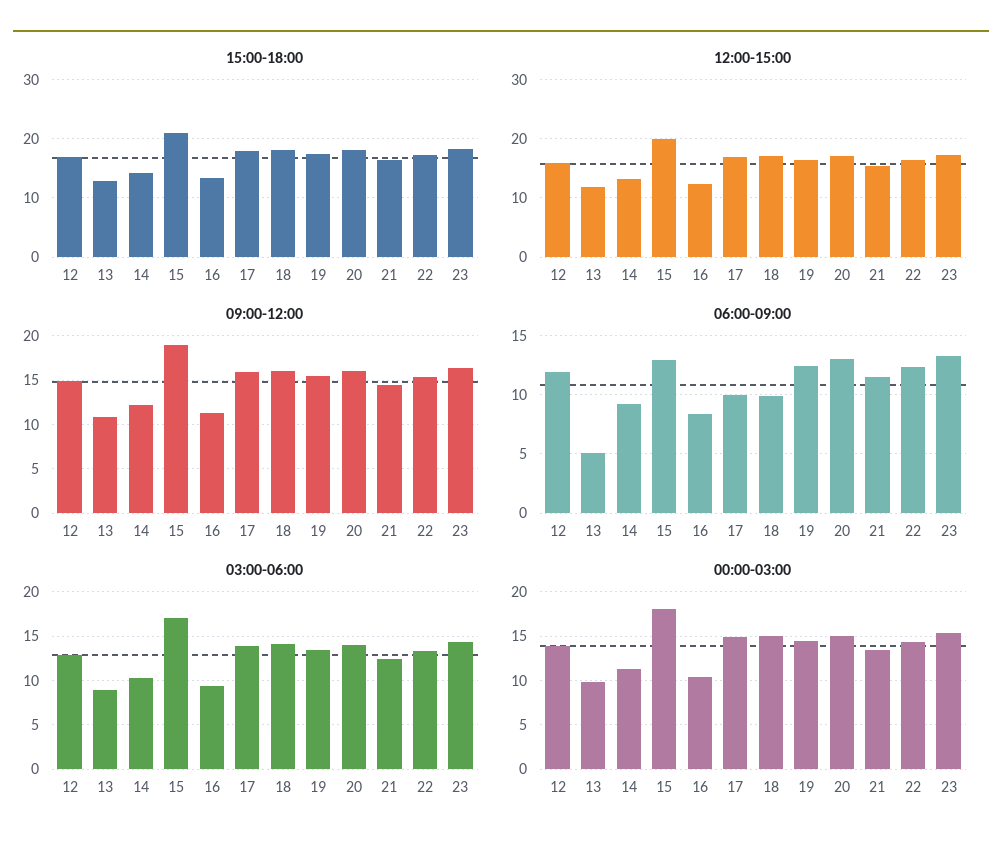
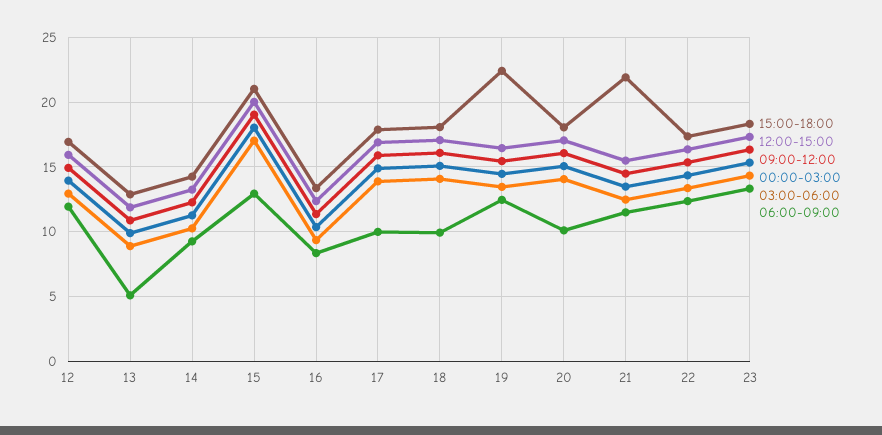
15:00-18:00, 19: 18 -> 22.5
15:00-18:00, 21: 16 -> 22
06:00-09:00, 20: 13 -> 10

